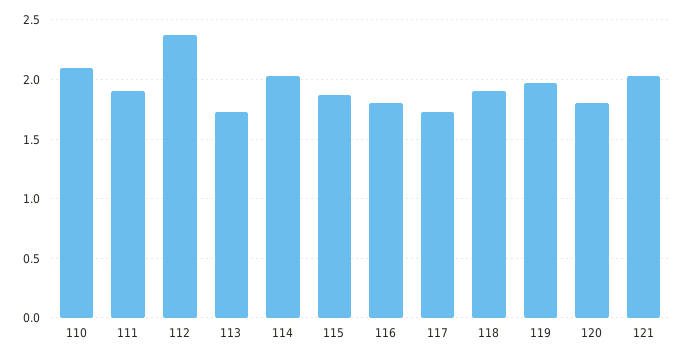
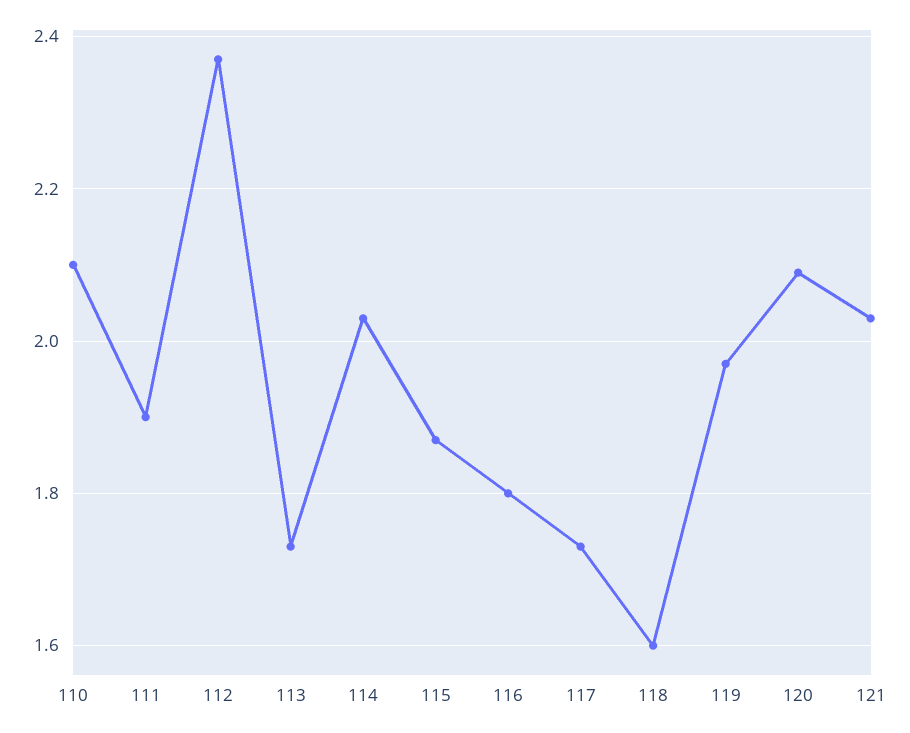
118: 1.9 -> 1.6
120: 1.8 -> 2.1

